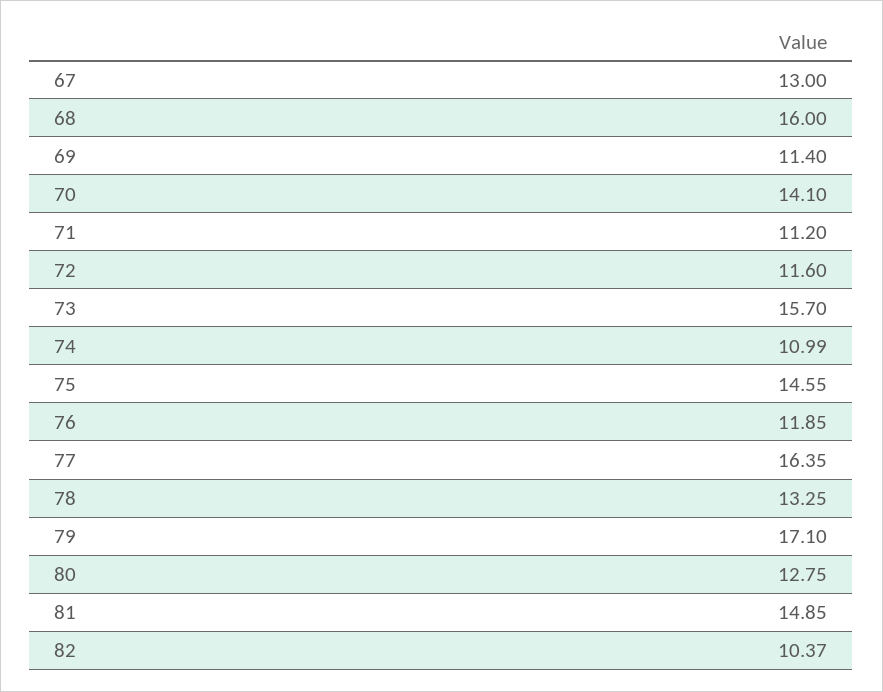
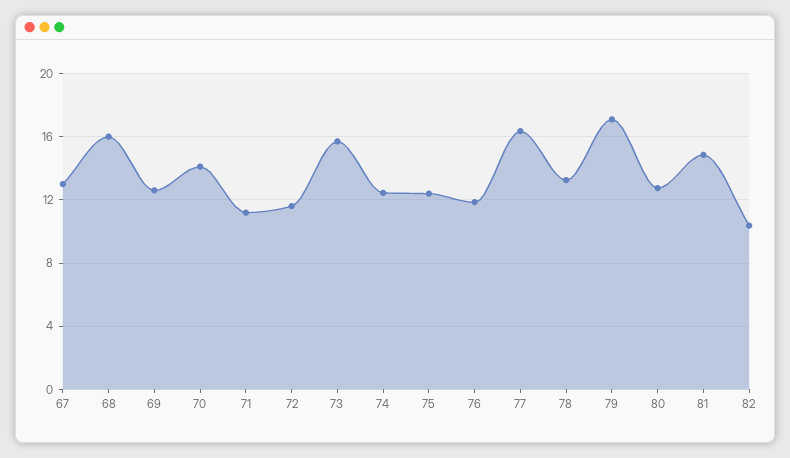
69: 11.4 -> 12.5
74: 10.99 -> 12.5
75: 14.55 -> 12.5

